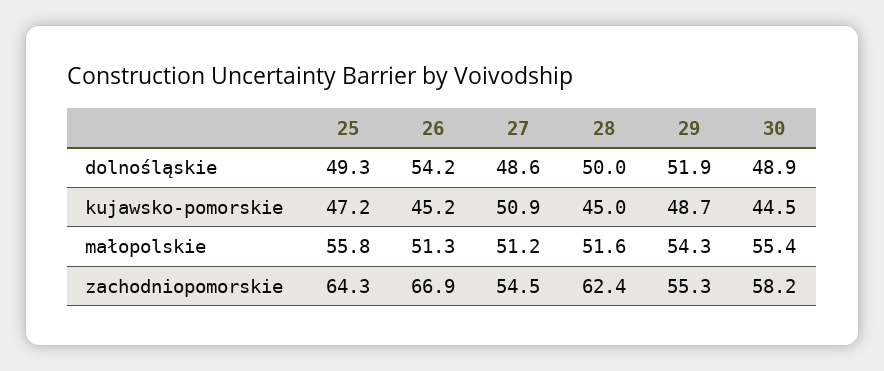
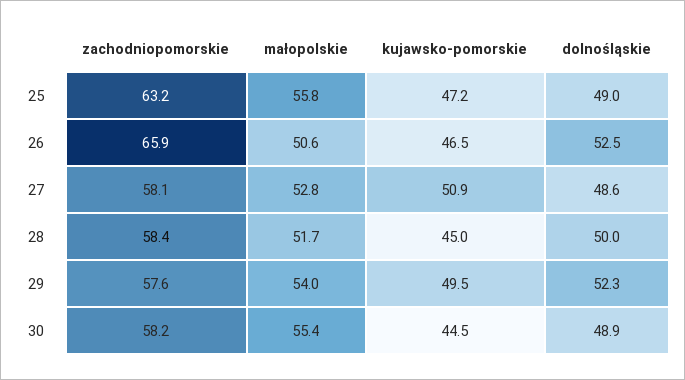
25, dolnośląskie: 49.3 -> 49
26, dolnośląskie: 54.2 -> 52.5
29, dolnośląskie: 51.9 -> 52.3
26, kujawsko-pomorskie: 45.2 -> 46.5
29, kujawsko-pomorskie: 48.7 -> 49.5
26, małopolskie: 51.3 -> 50.6
27, małopolskie: 51.2 -> 52.8
28, małopolskie: 51.6 -> 51.7
29, małopolskie: 54.3 -> 54
25, zachodniopomorskie: 64.3 -> 63.2
26, zachodniopomorskie: 66.9 -> 65.9
27, zachodniopomorskie: 54.5 -> 58.1
28, zachodniopomorskie: 62.4 -> 58.4
29, zachodniopomorskie: 55.3 -> 57.6

